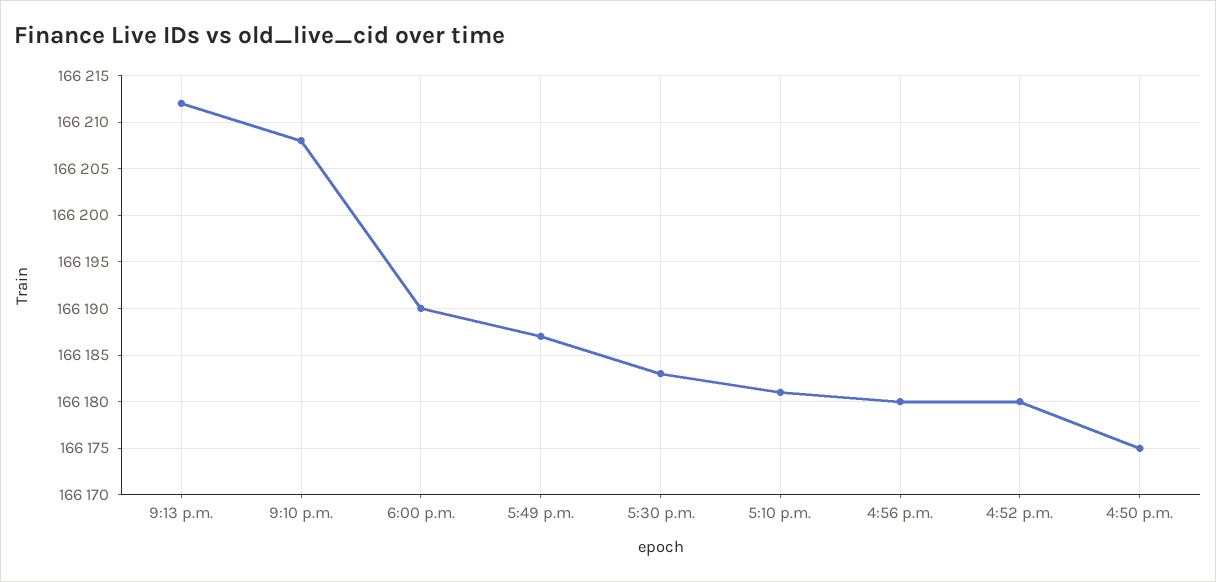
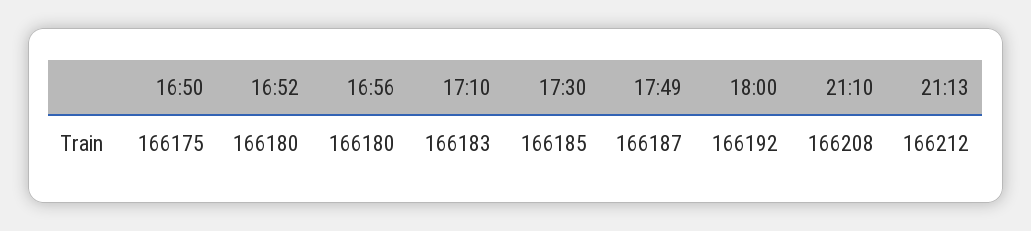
6:00 p.m.: 166190 -> 166192
5:30 p.m.: 166183 -> 166185
5:10 p.m.: 166181 -> 166183

